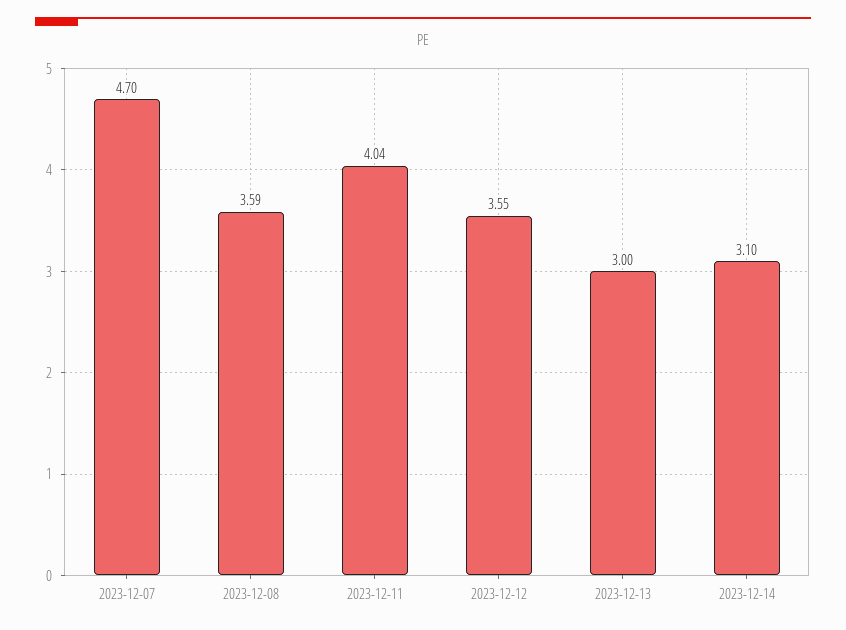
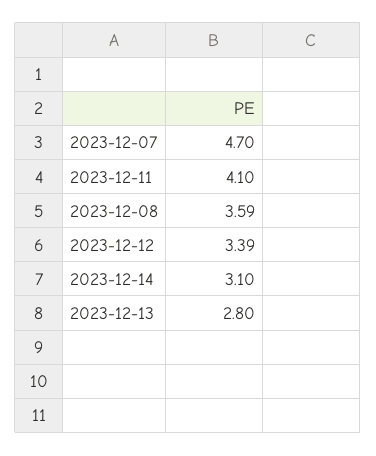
2023-12-11: 4.04 -> 4.1
2023-12-12: 3.55 -> 3.39
2023-12-13: 3 -> 2.8

